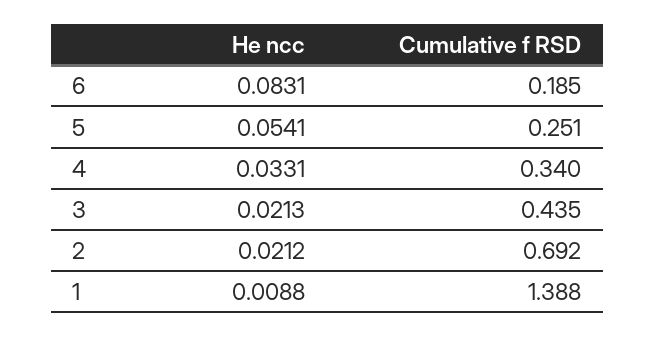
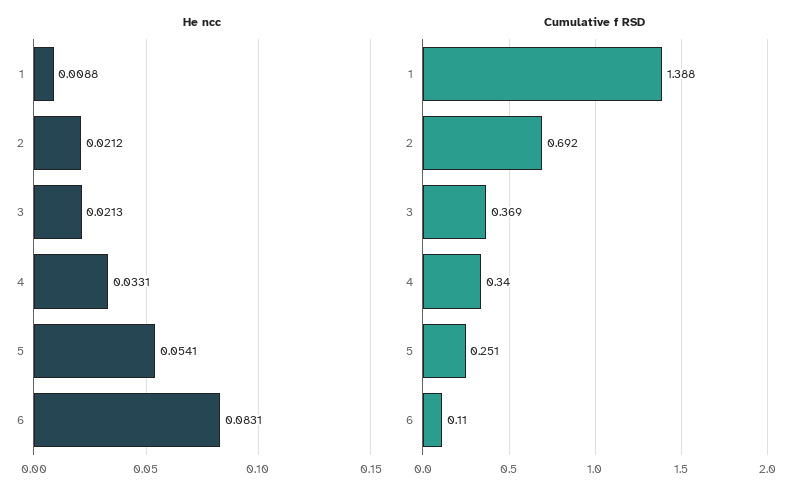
Cumulative f RSD, 6: 0.185 -> 0.11
Cumulative f RSD, 3: 0.435 -> 0.369

